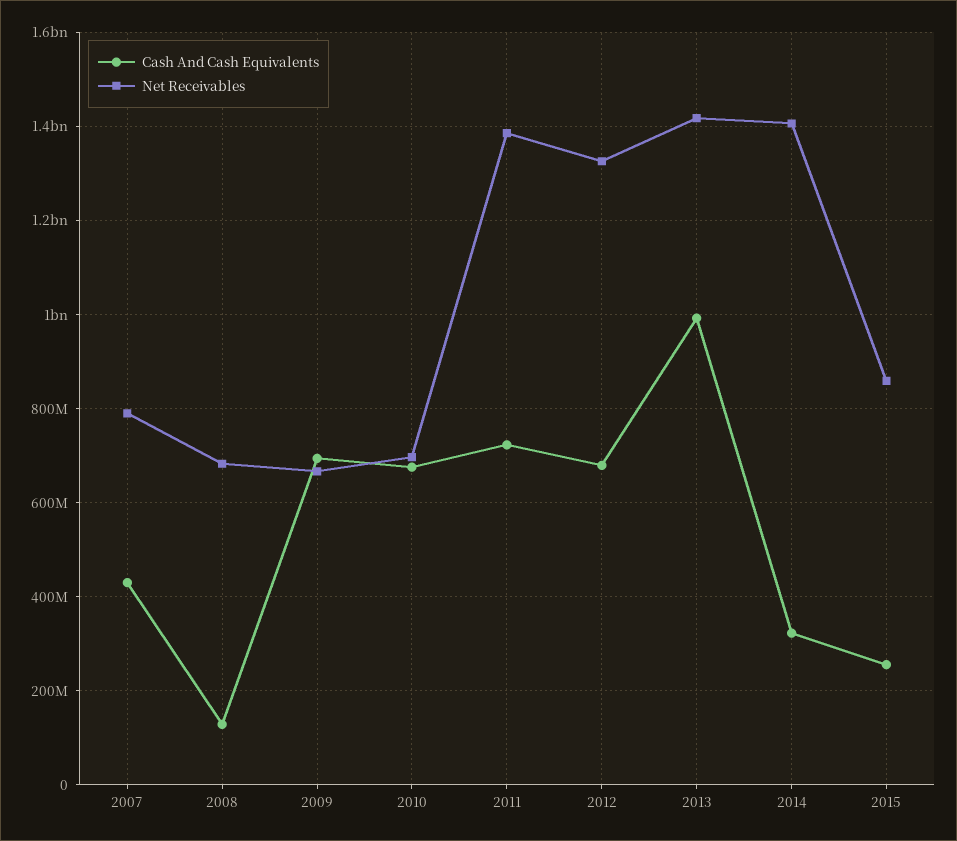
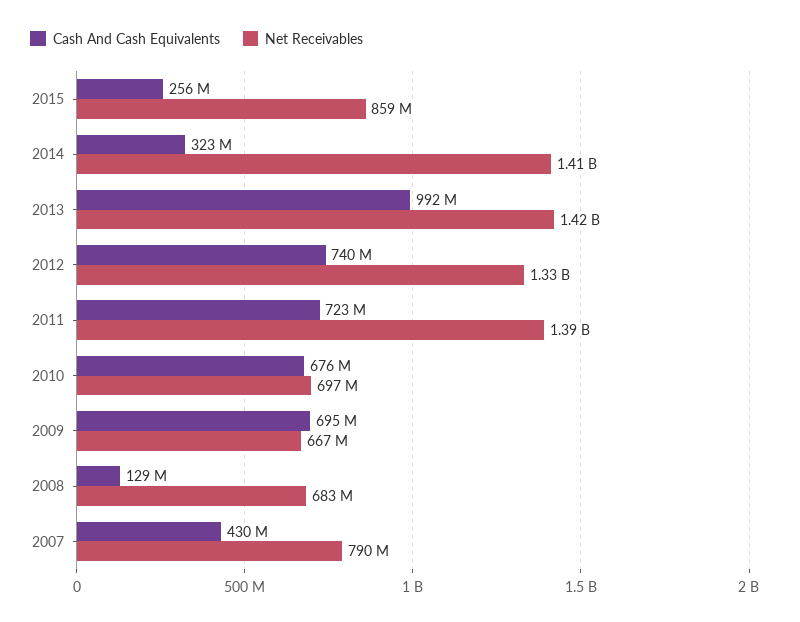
Cash And Cash Equivalents, 2012: 680000000 -> 740000000

